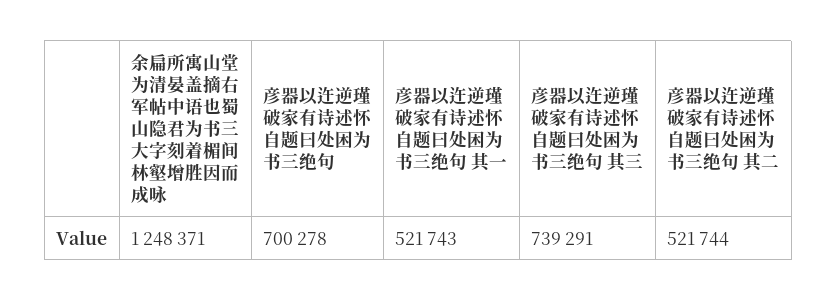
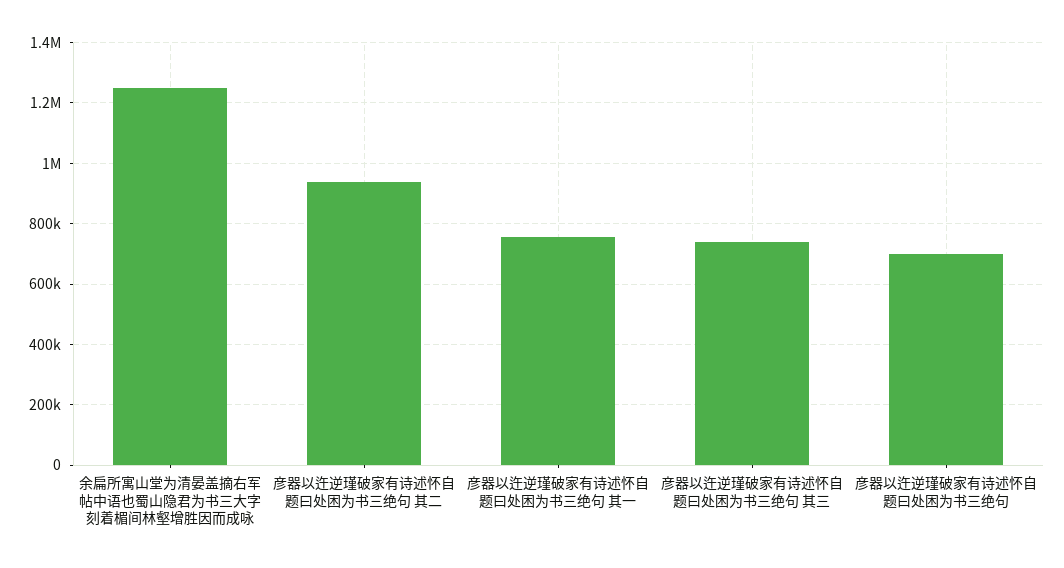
彦器以迕逆瑾破家有诗述怀自题曰处困为书三绝句 其一: 521743 -> 760000
彦器以迕逆瑾破家有诗述怀自题曰处困为书三绝句 其二: 521744 -> 940000

